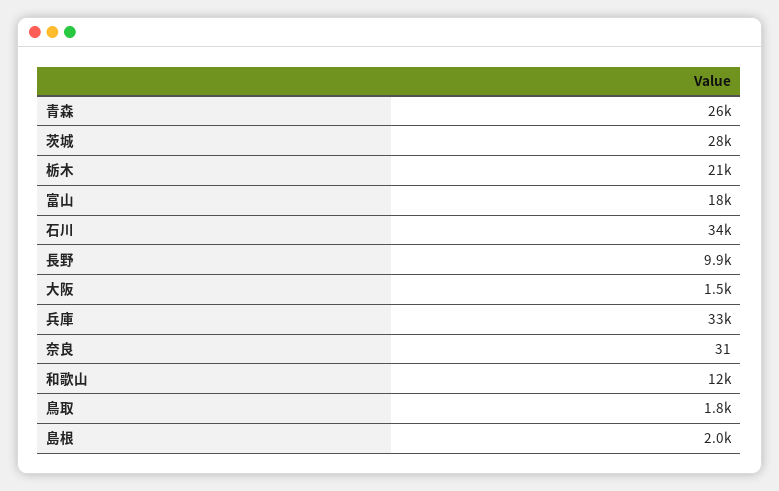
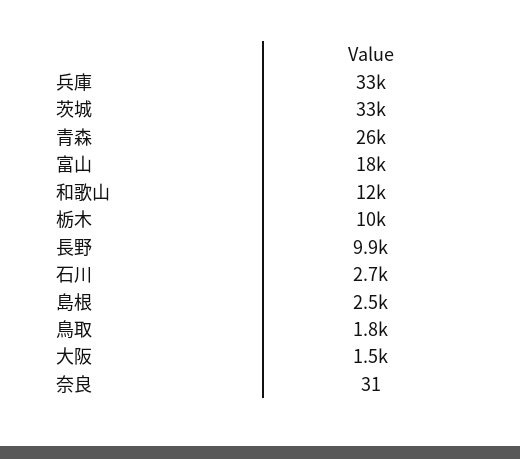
茨城: 28000 -> 33000
栃木: 21000 -> 10000
石川: 34000 -> 2700
島根: 2000 -> 2500

